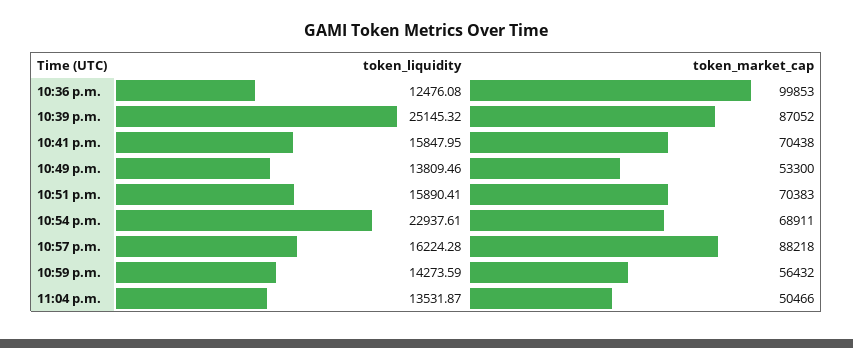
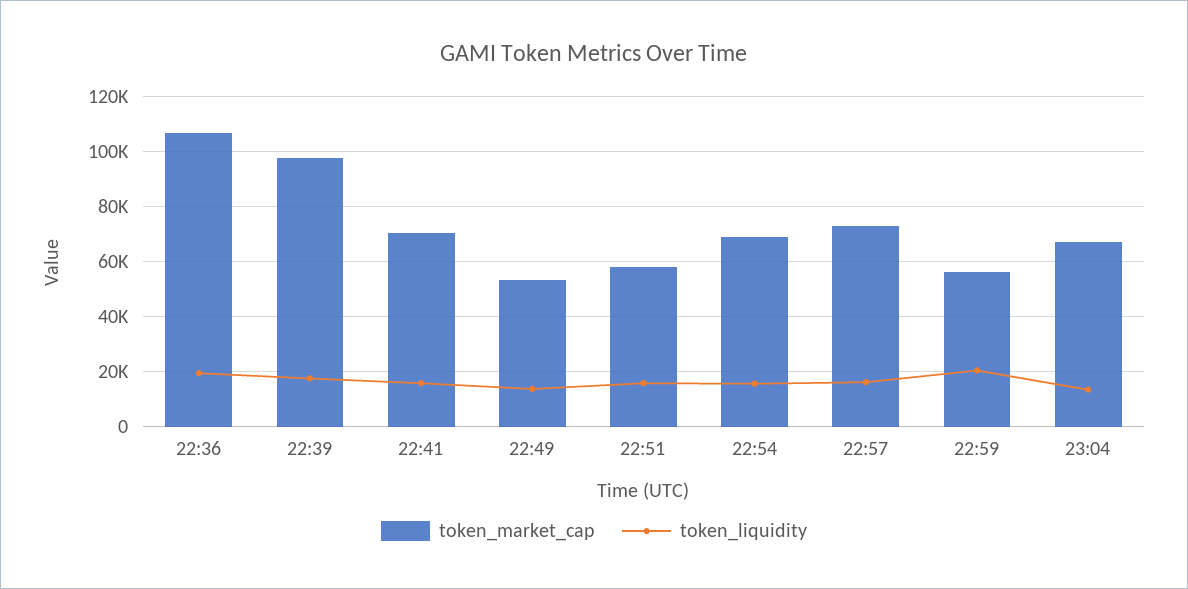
token_liquidity, 10:36 p.m.: 12476.08 -> 20000
token_market_cap, 10:36 p.m.: 99853 -> 107500
token_liquidity, 10:39 p.m.: 25145.32 -> 17500
token_market_cap, 10:39 p.m.: 87052 -> 97500
token_market_cap, 10:51 p.m.: 70383 -> 57500
token_liquidity, 10:54 p.m.: 22937.61 -> 15000
token_market_cap, 10:57 p.m.: 88218 -> 72500
token_liquidity, 10:59 p.m.: 14273.59 -> 20000
token_market_cap, 11:04 p.m.: 50466 -> 67500

